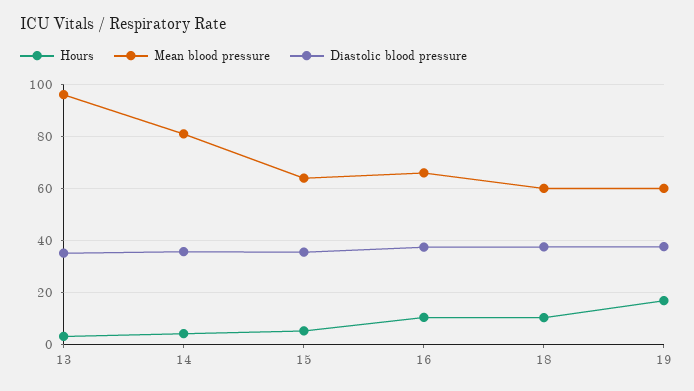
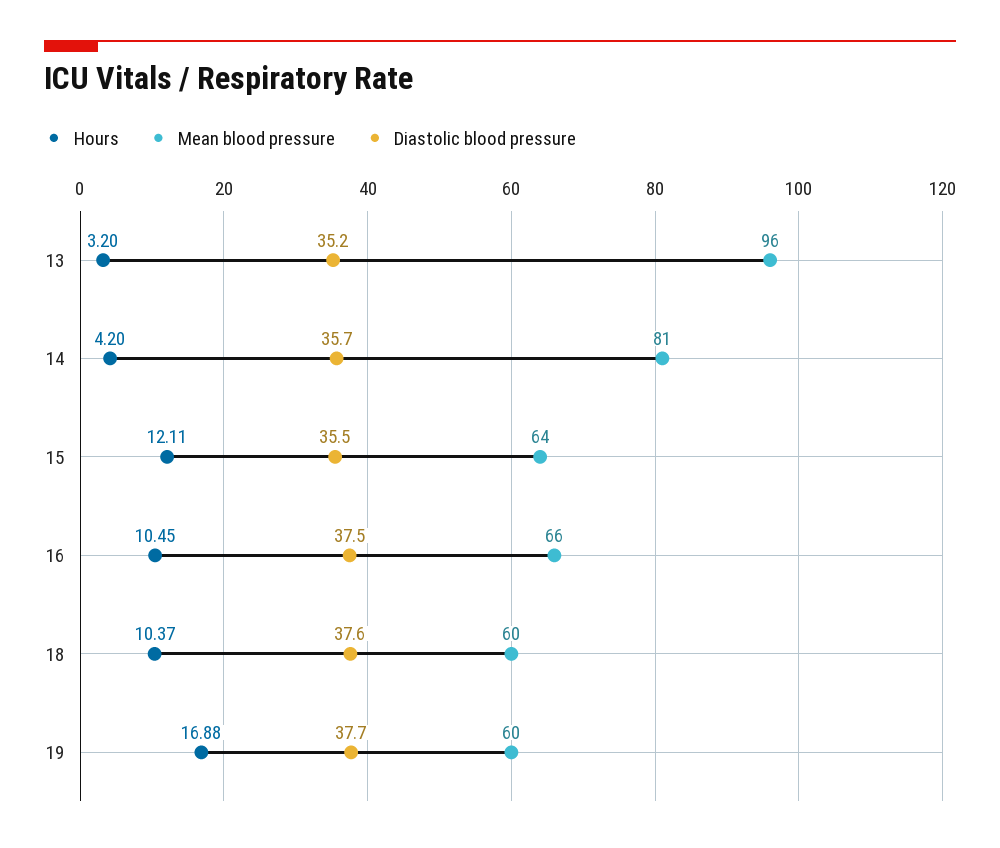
Hours, 15: 5 -> 12.11

